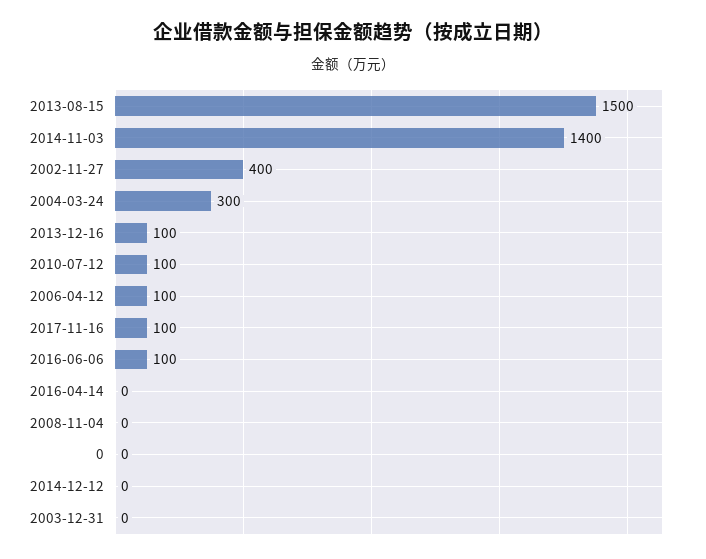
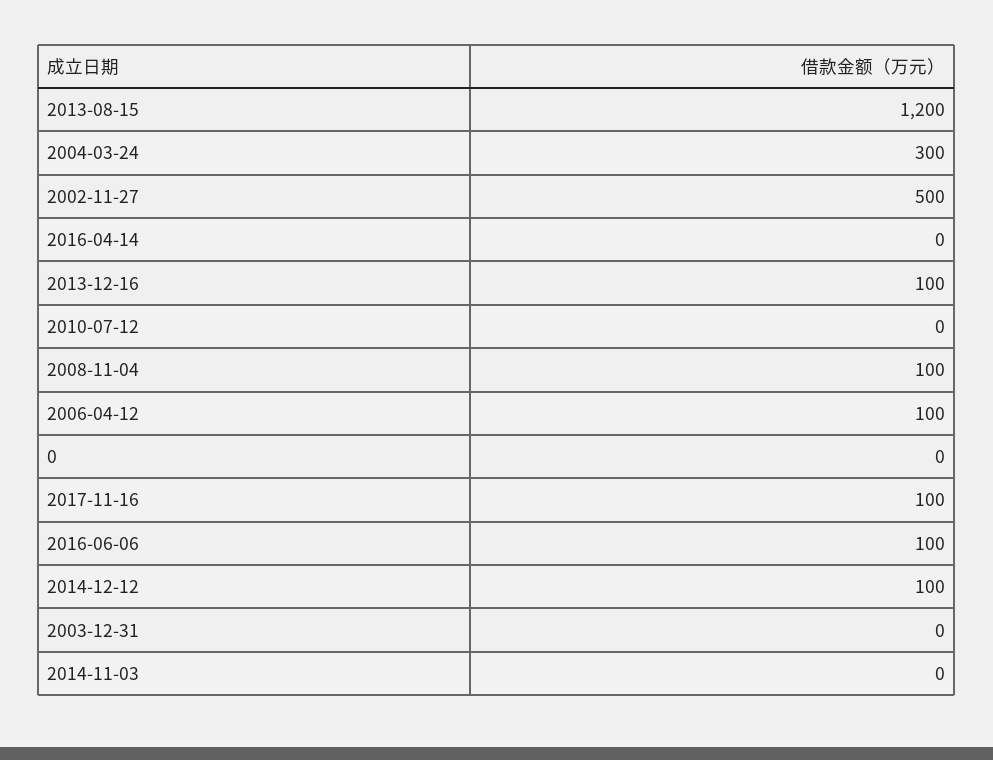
2013-08-15: 1500 -> 1200
2014-11-03: 1400 -> 0
2002-11-27: 400 -> 500
2010-07-12: 100 -> 0
2008-11-04: 0 -> 100
2014-12-12: 0 -> 100

